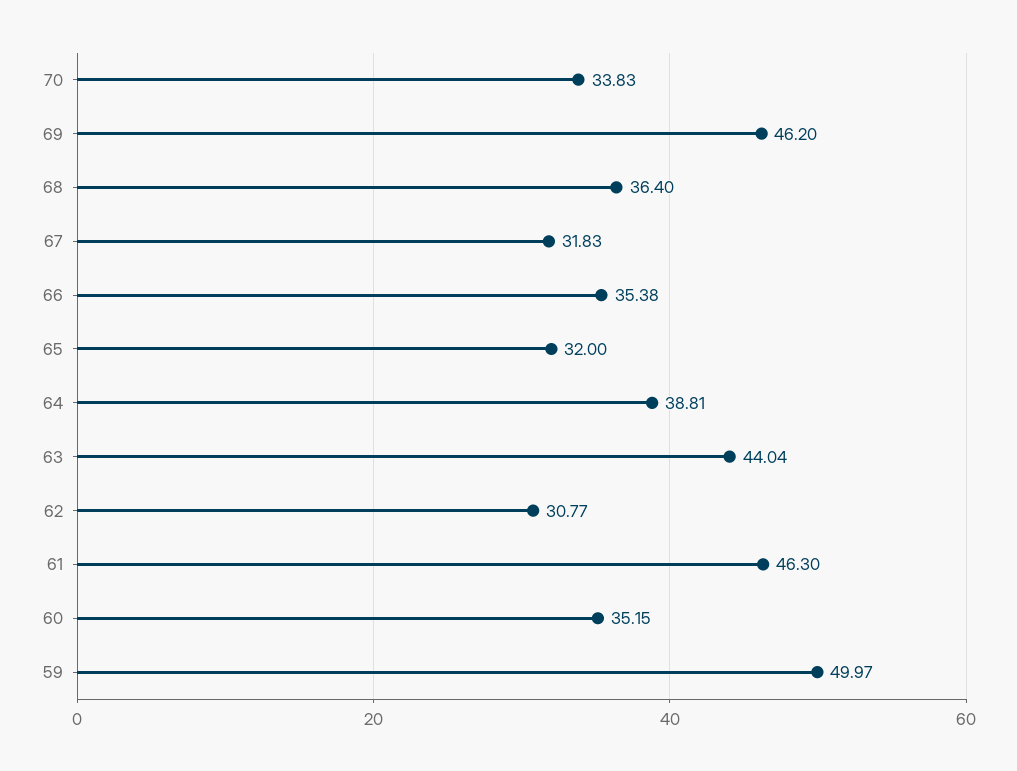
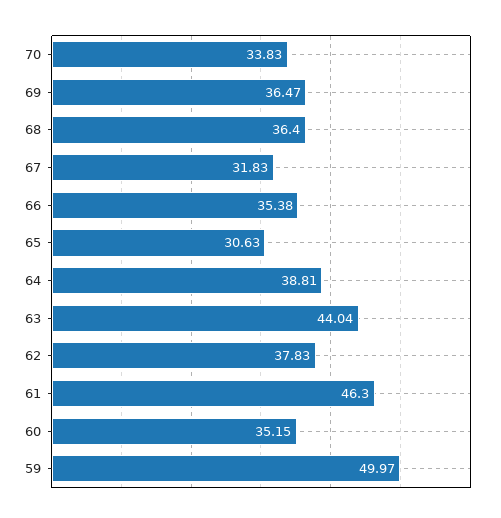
69: 46.2 -> 36.47
65: 32 -> 30.63
62: 30.77 -> 37.83

